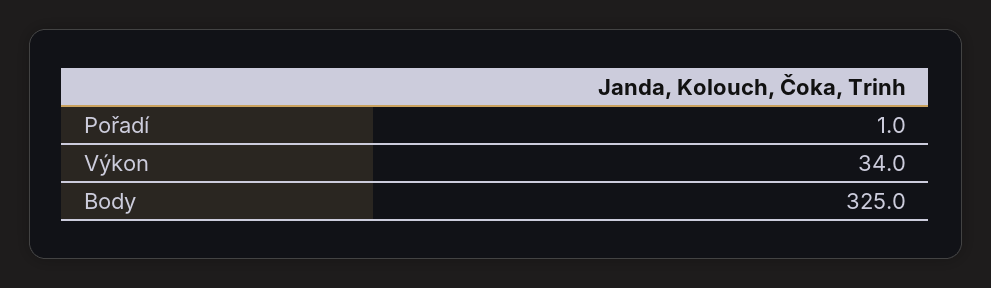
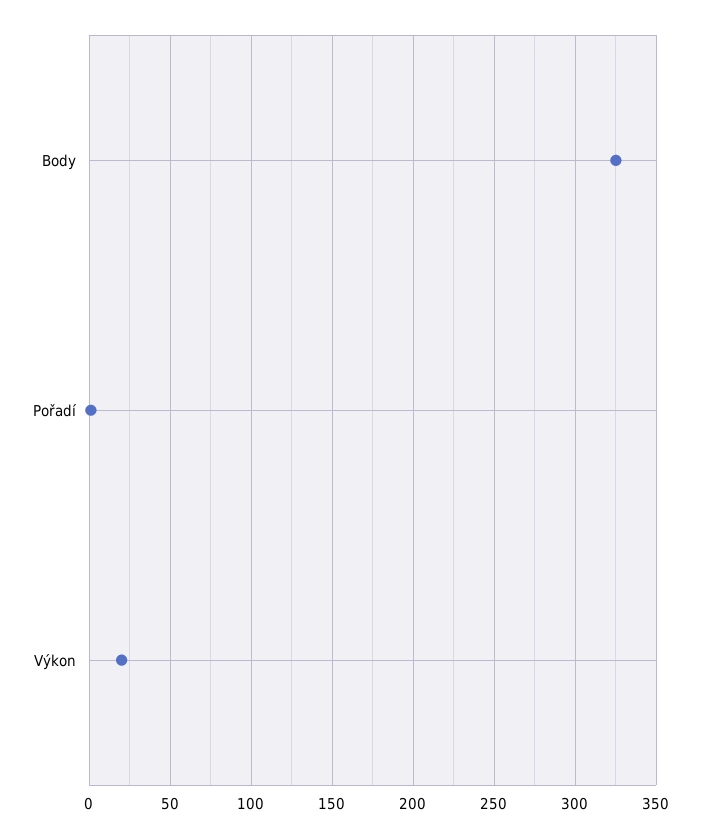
Výkon: 34 -> 20

